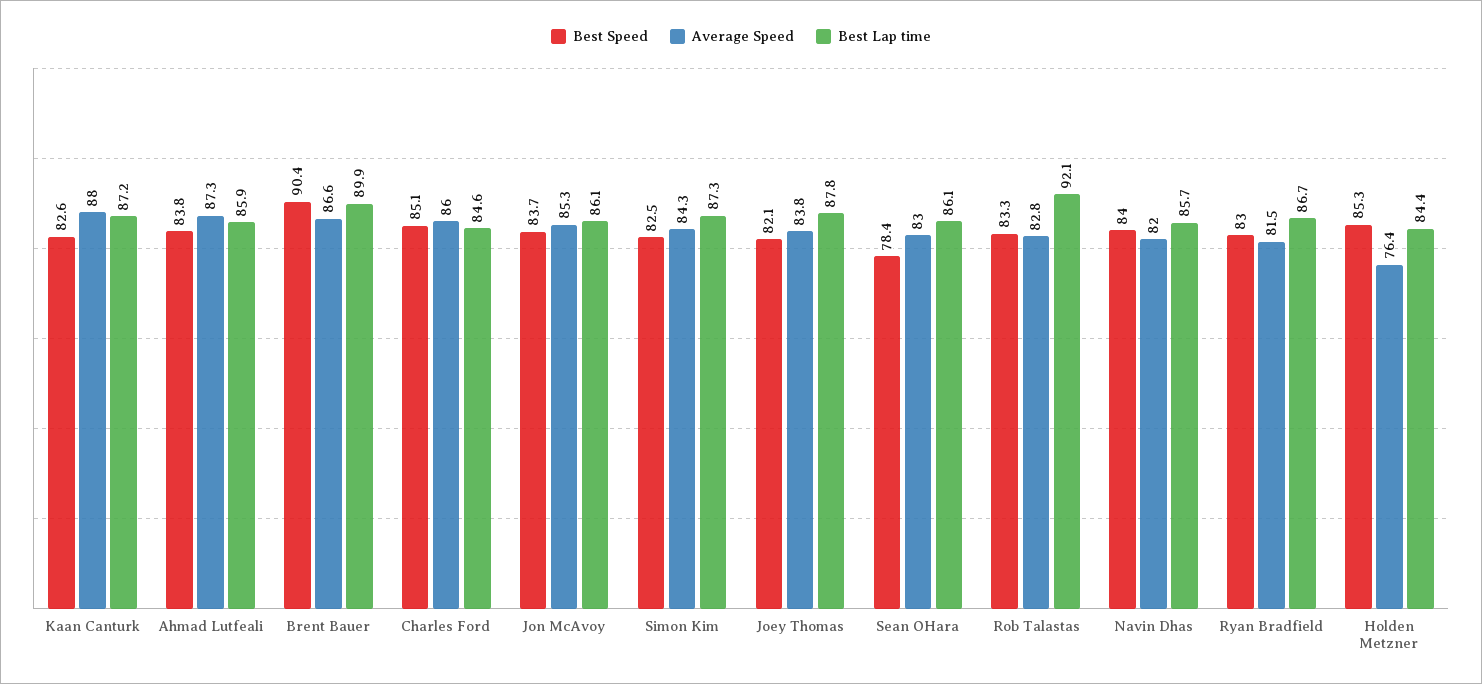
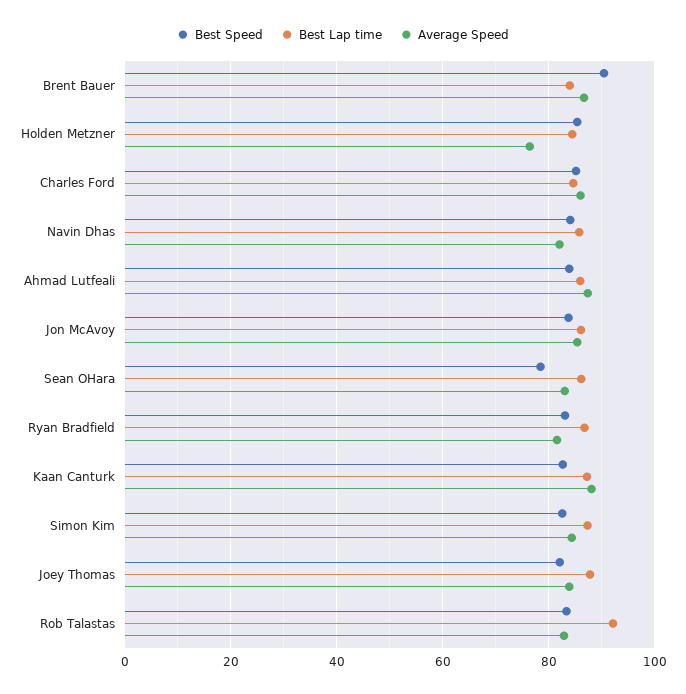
Best Lap time, Brent Bauer: 89.9 -> 84

